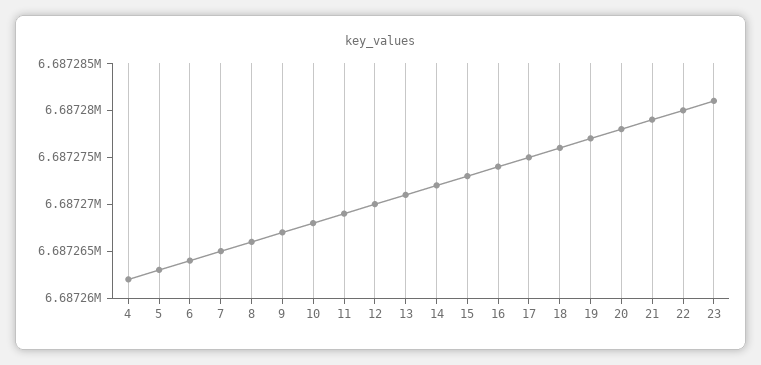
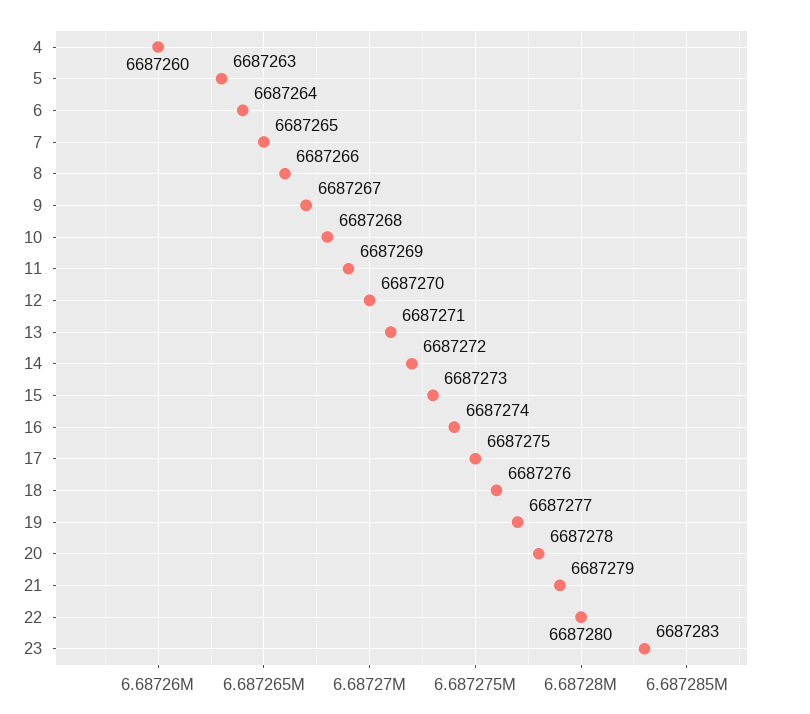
4: 6687262 -> 6687260
23: 6687281 -> 6687283

